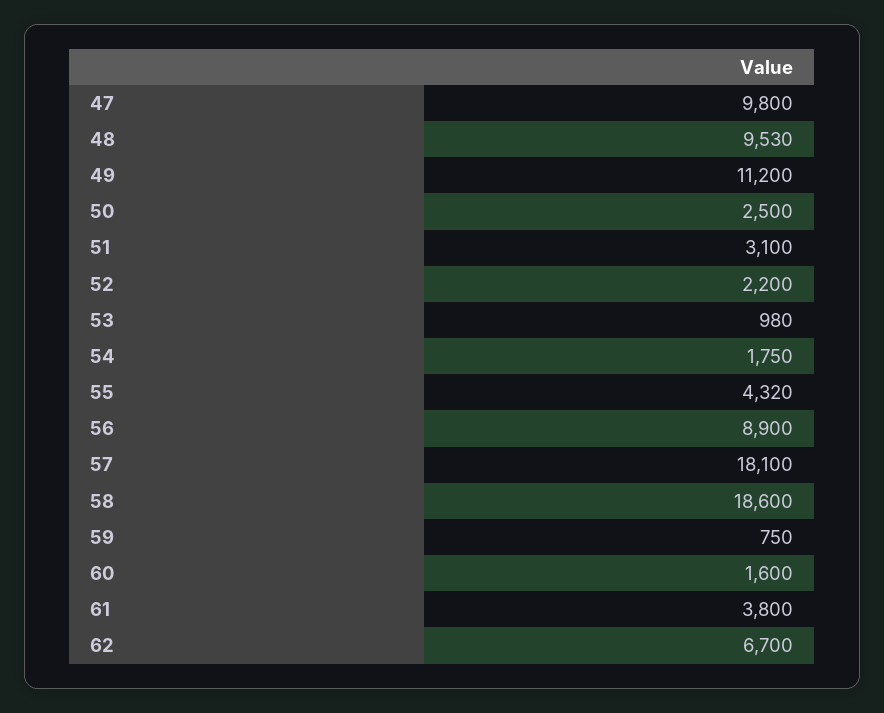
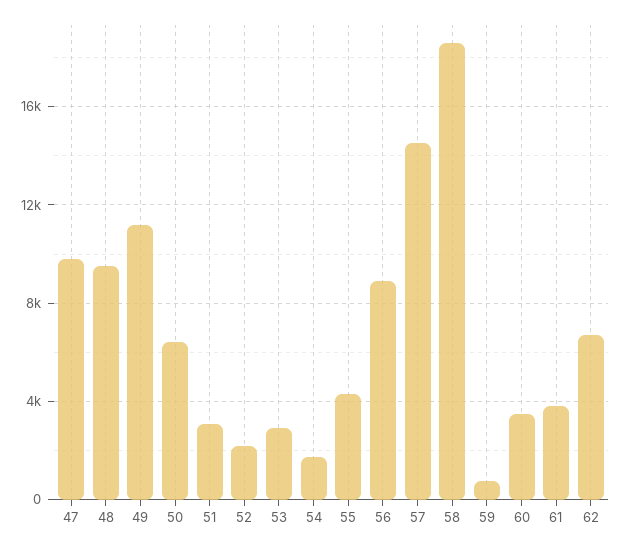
50: 2500 -> 6500
53: 980 -> 3000
57: 18100 -> 14500
60: 1600 -> 3500

